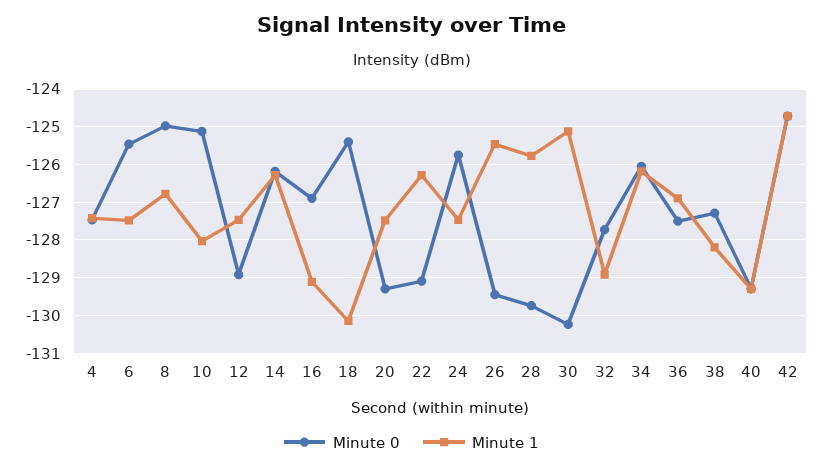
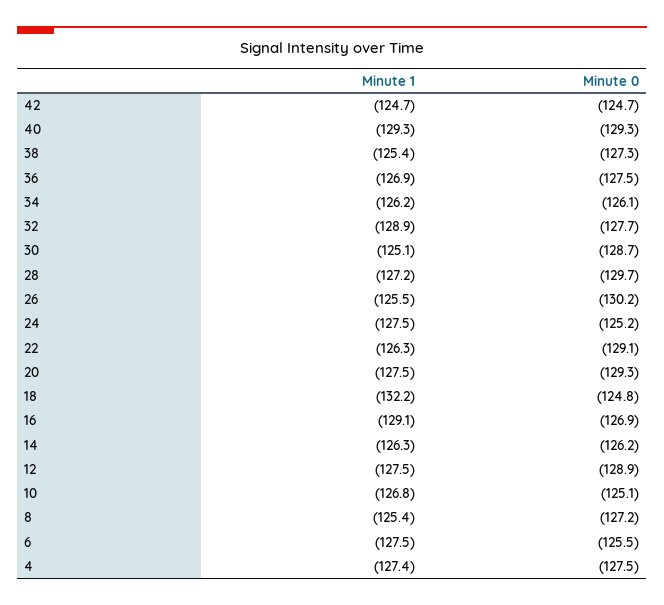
Minute 0, 8: -125 -> -127.2
Minute 1, 8: -126.8 -> -125.4
Minute 1, 10: -128 -> -126.8
Minute 0, 18: -125.4 -> -124.8
Minute 1, 18: -130.2 -> -132.2
Minute 0, 24: -125.8 -> -125.2
Minute 0, 26: -129.4 -> -130.2
Minute 1, 28: -125.8 -> -127.2
Minute 0, 30: -130.2 -> -128.7
Minute 1, 38: -128.2 -> -125.4

